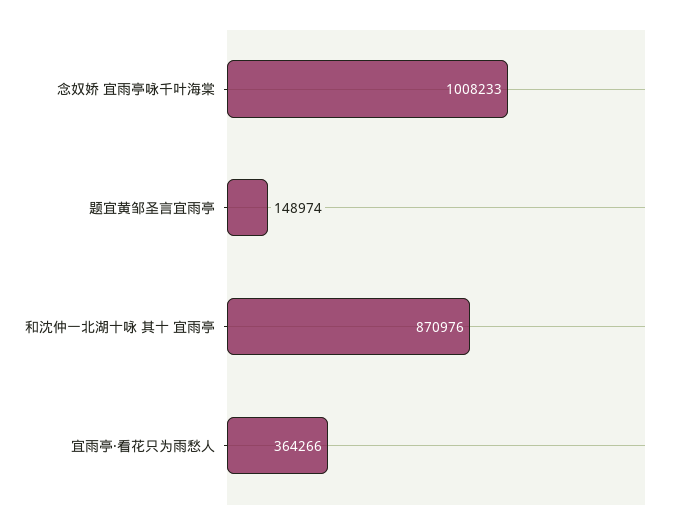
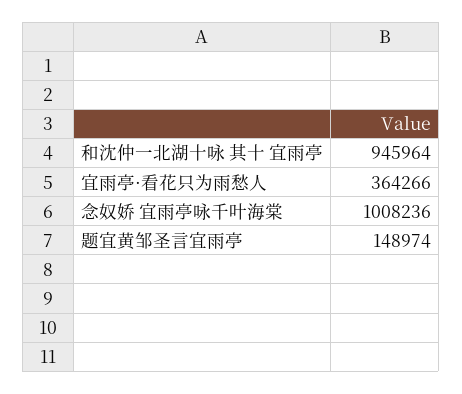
念奴娇 宜雨亭咏千叶海棠: 1008233 -> 1008236
和沈仲一北湖十咏 其十 宜雨亭: 870976 -> 945964

